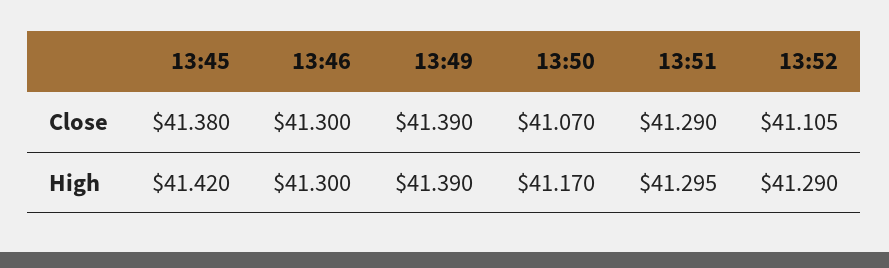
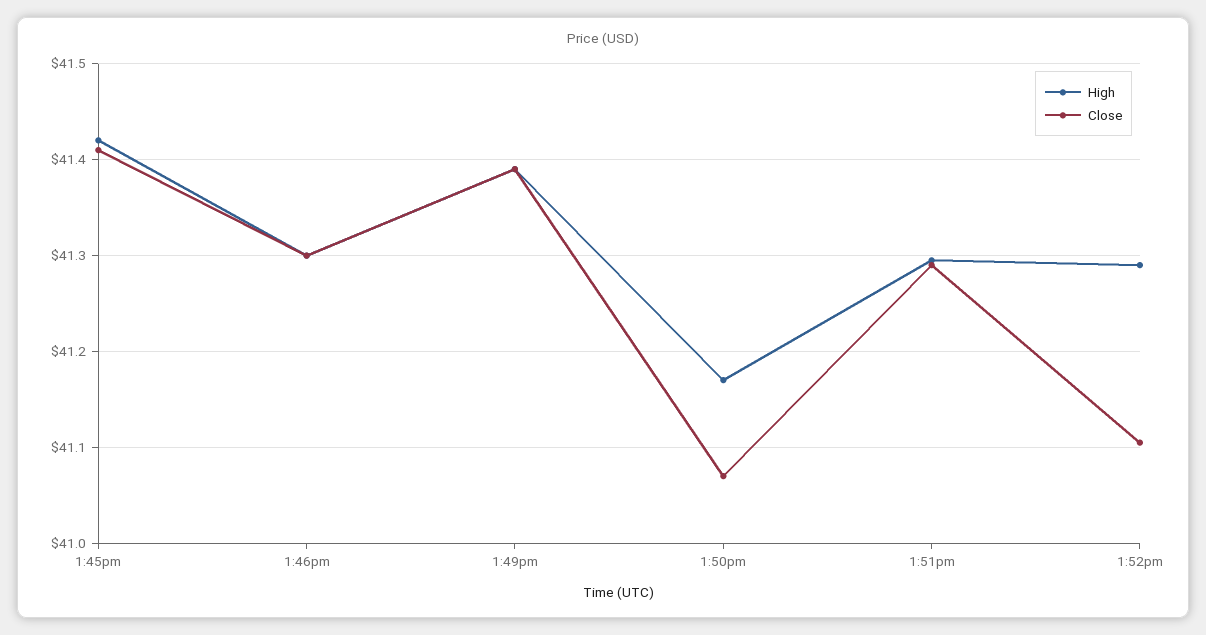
Close, 13:45: 41.38 -> 41.41

